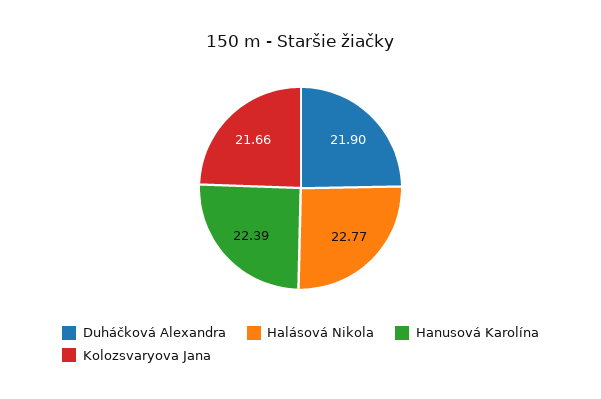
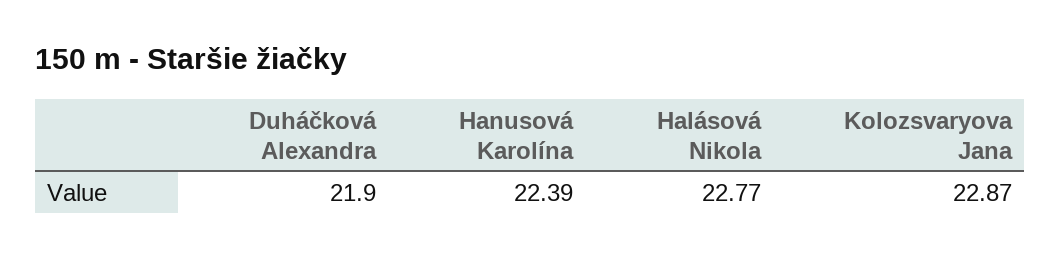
Kolozsvaryova Jana: 21.66 -> 22.87

